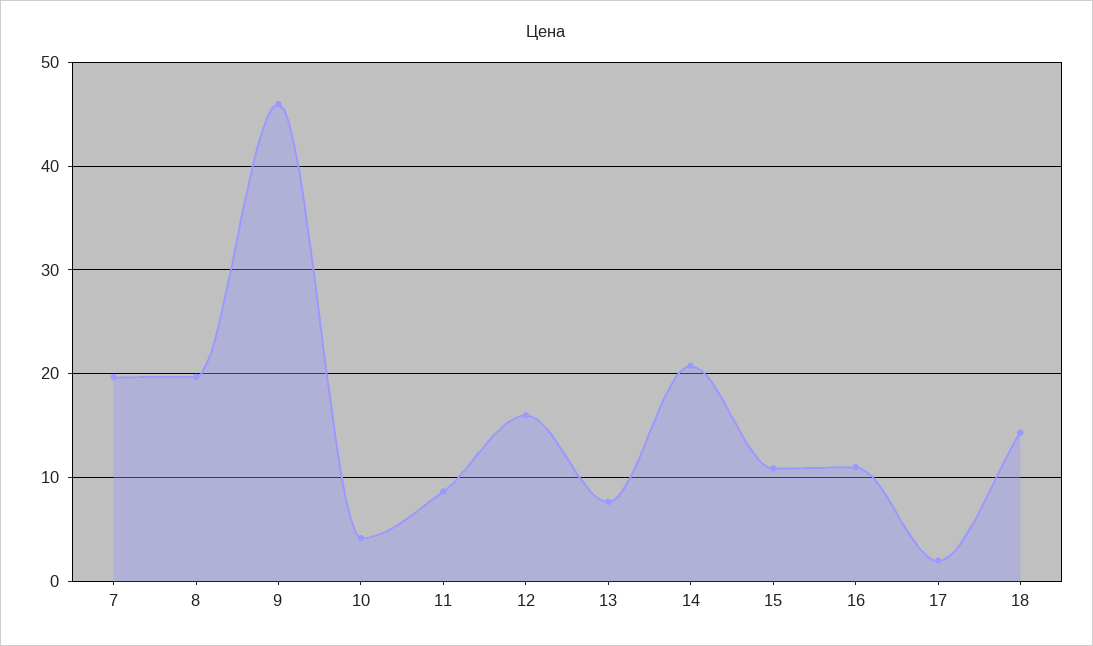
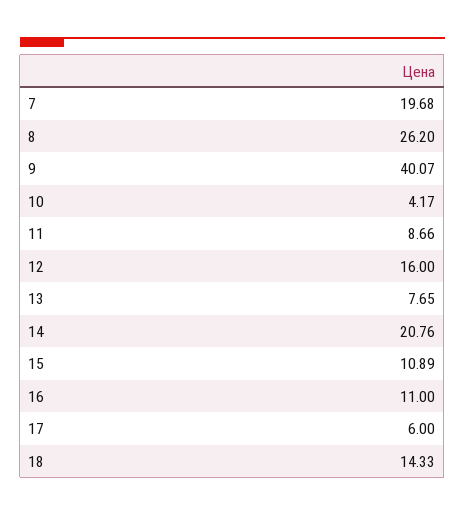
8: 20 -> 26.2
9: 46 -> 40.07
17: 2 -> 6

